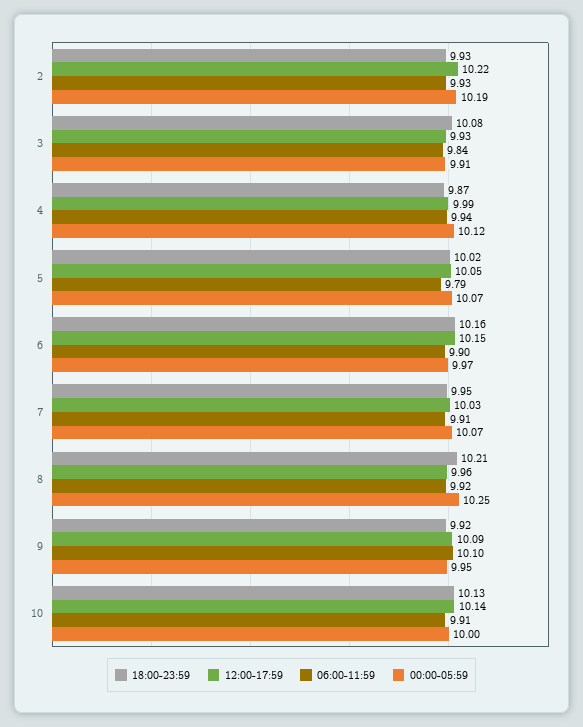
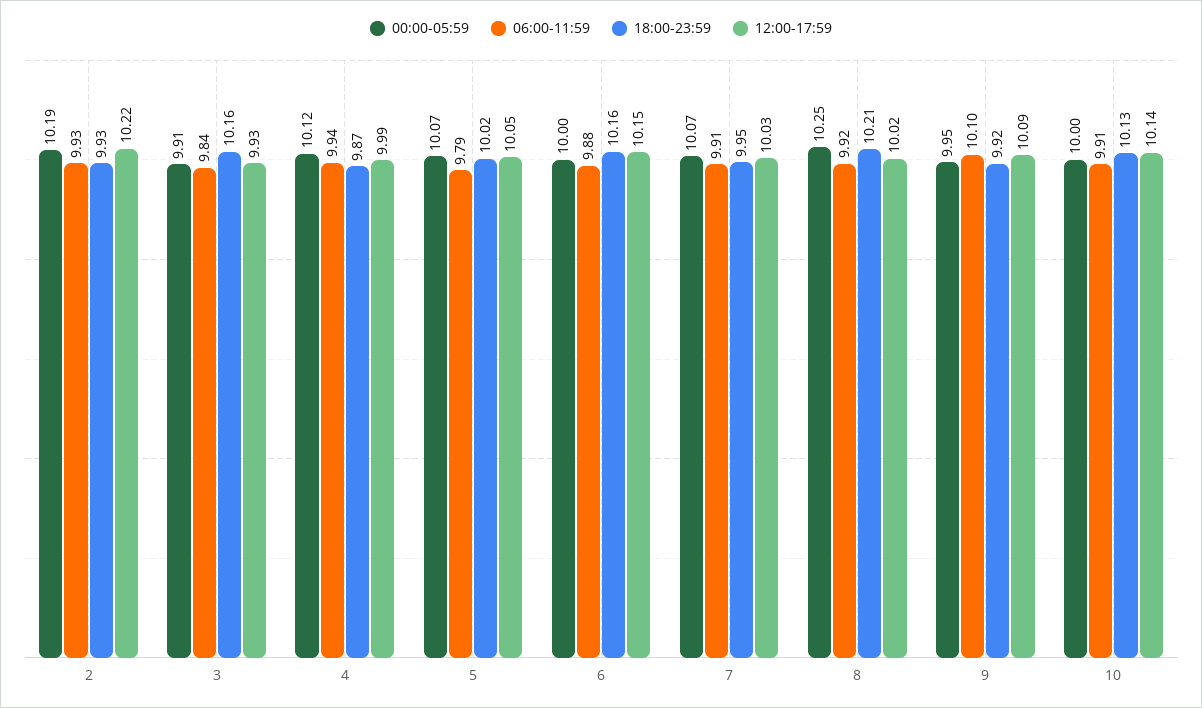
18:00-23:59, 3: 10.08 -> 10.16
06:00-11:59, 6: 9.9 -> 9.88
00:00-05:59, 6: 9.97 -> 10
12:00-17:59, 8: 9.96 -> 10.02

